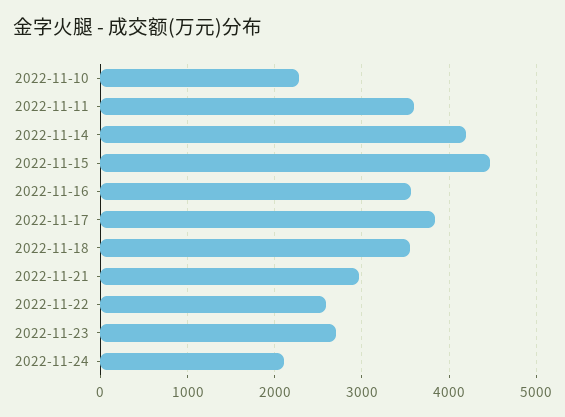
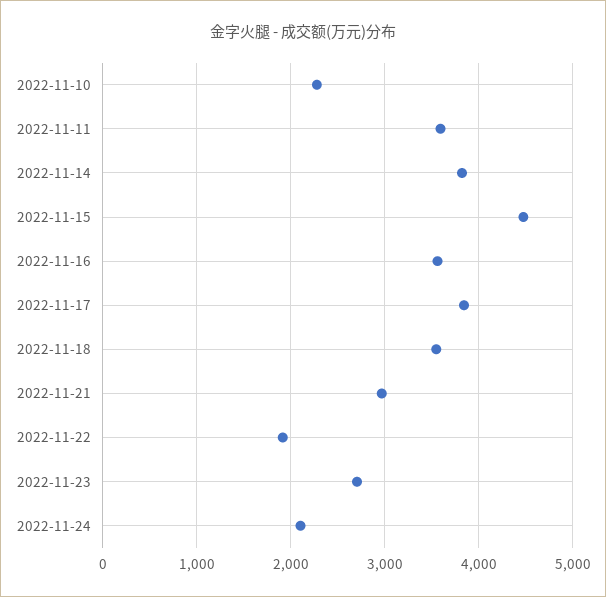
2022-11-14: 4200 -> 3800
2022-11-22: 2600 -> 1900

